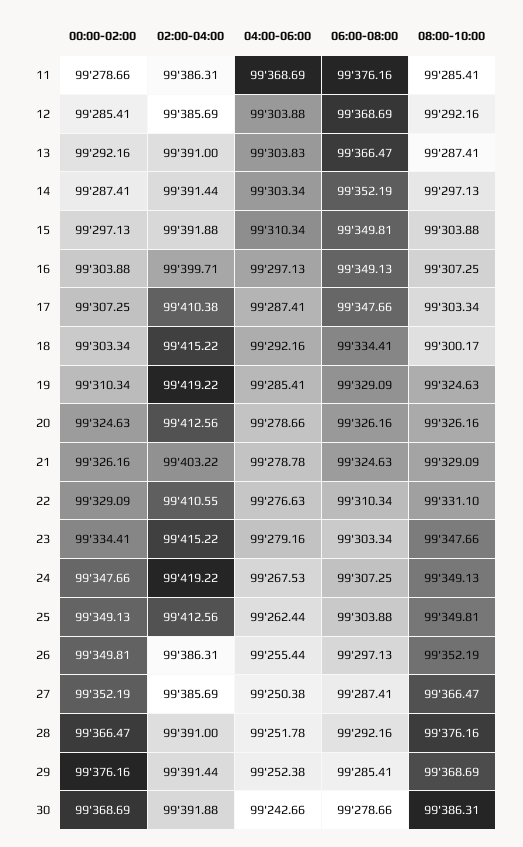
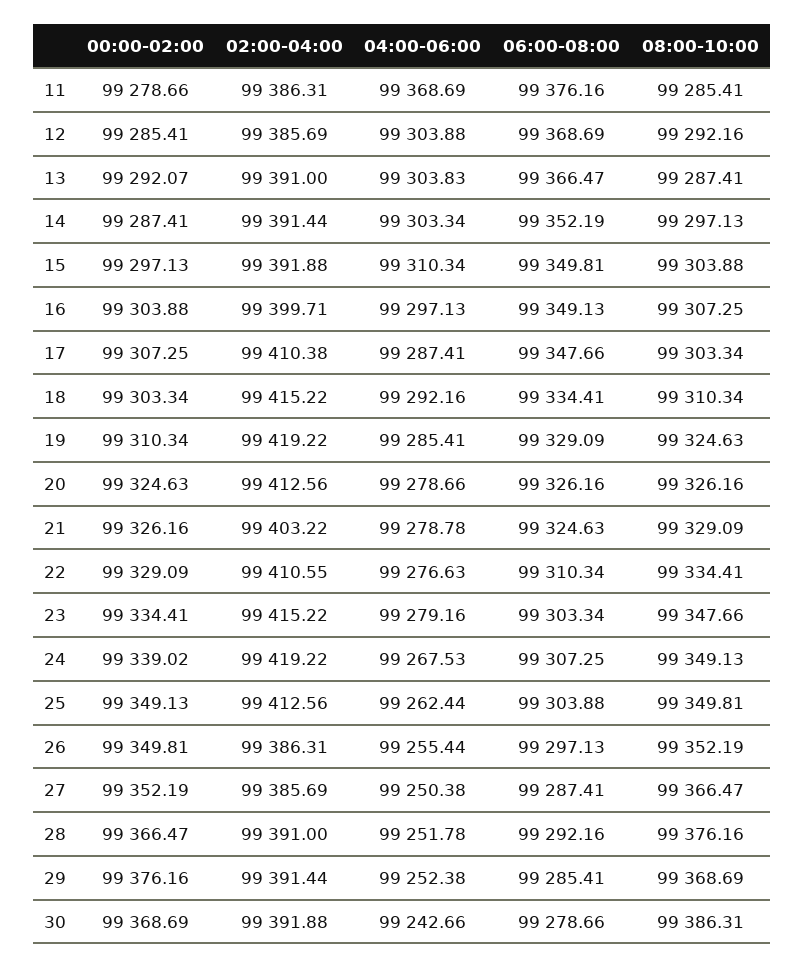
00:00-02:00, 13: 99292.16 -> 99292.07
08:00-10:00, 18: 99300.17 -> 99310.34
08:00-10:00, 22: 99331.1 -> 99334.41
00:00-02:00, 24: 99347.66 -> 99339.02

